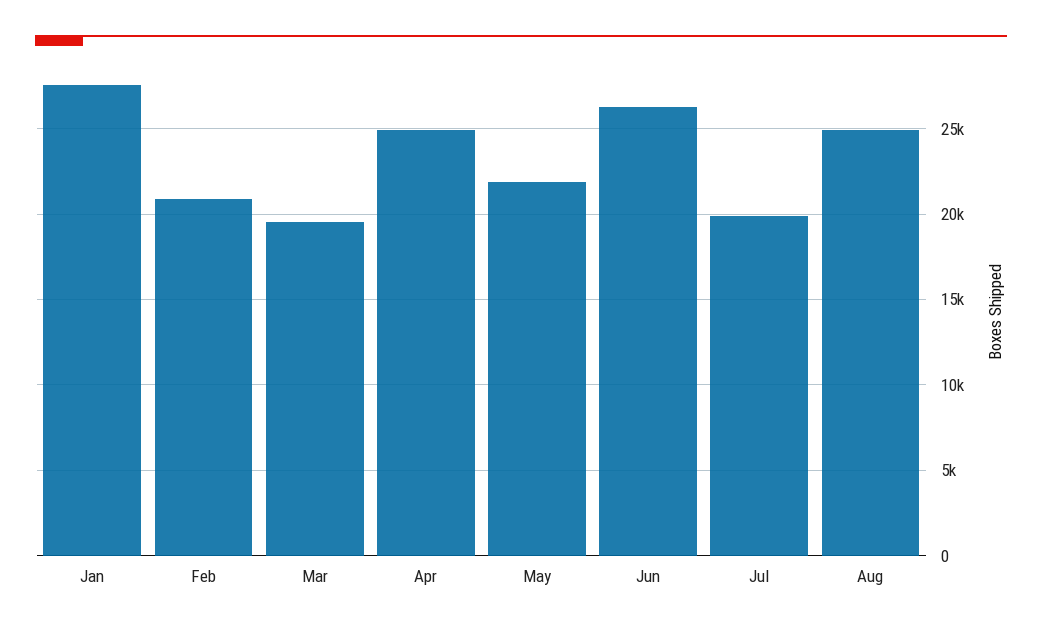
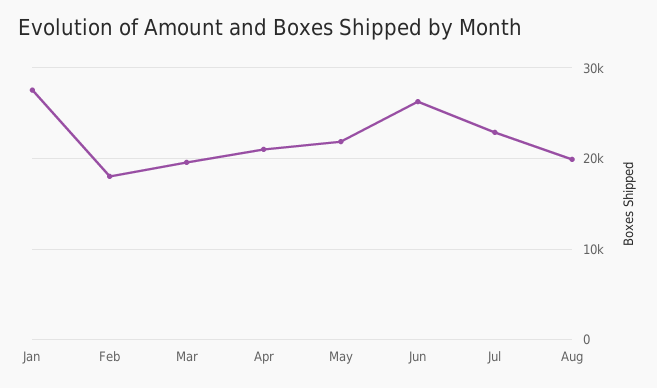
Feb: 21000 -> 18000
Apr: 25000 -> 21000
Jul: 20000 -> 23000
Aug: 25000 -> 20000

